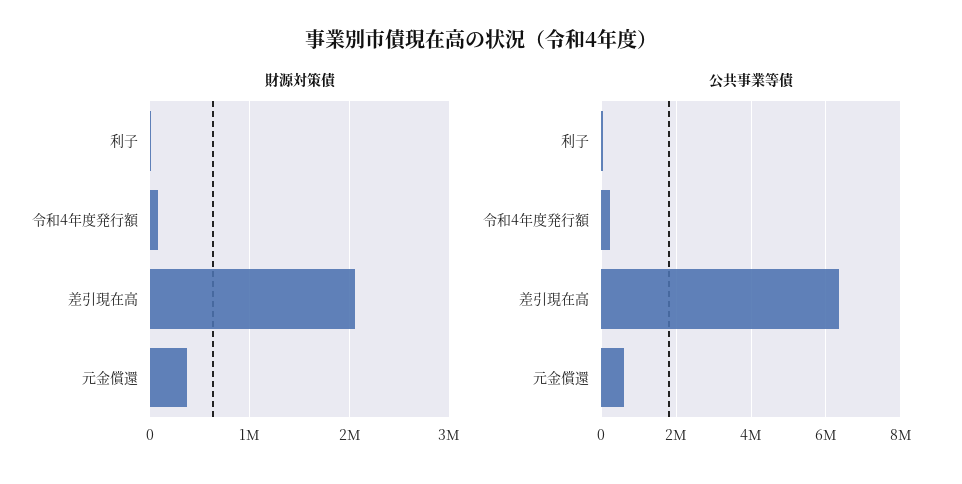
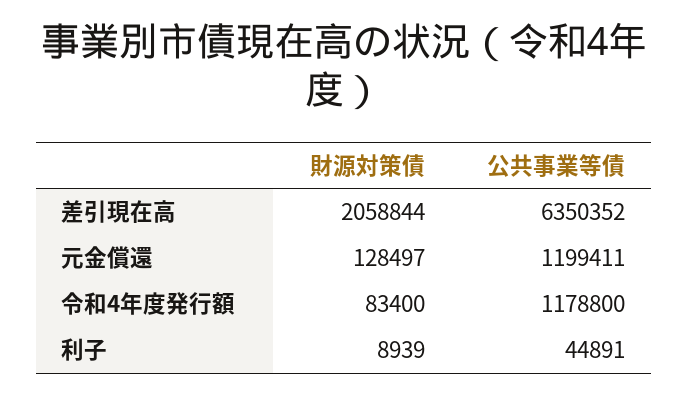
財源対策債, 元金償還: 400000 -> 128497
公共事業等債, 令和4年度発行額: 200000 -> 1178800
公共事業等債, 元金償還: 600000 -> 1199411

